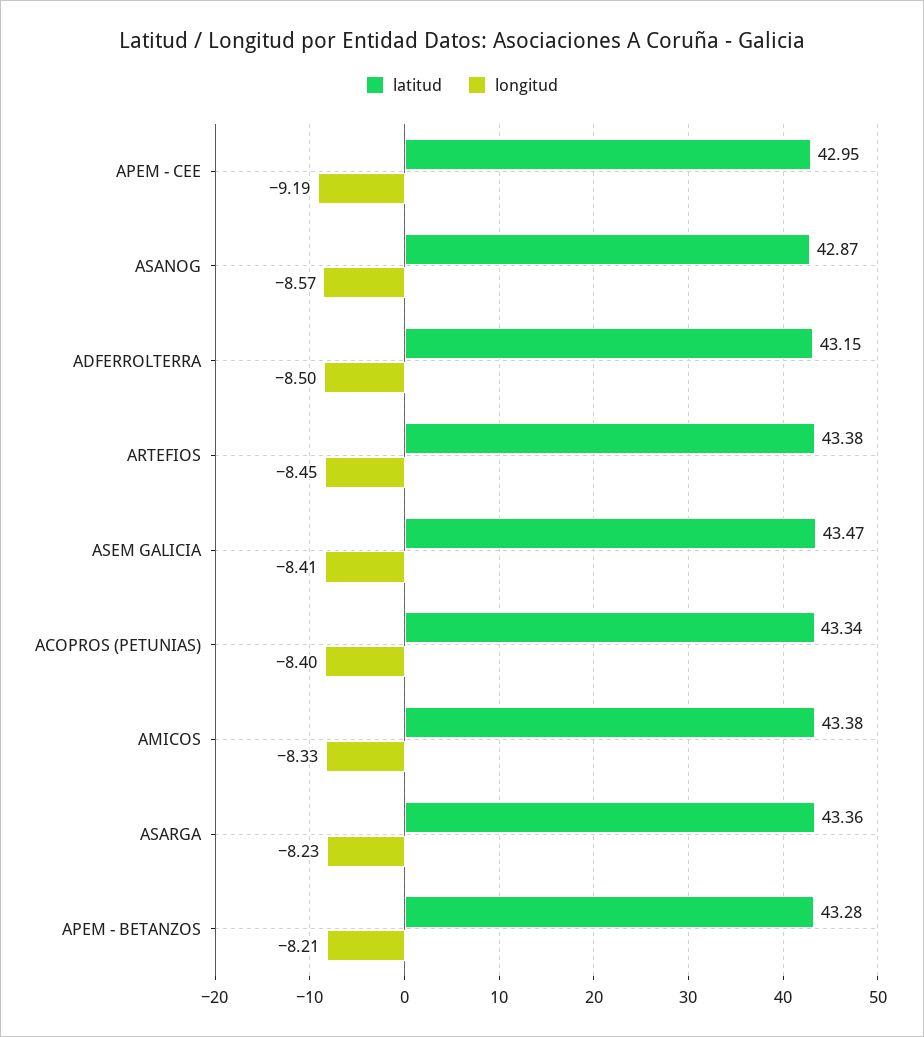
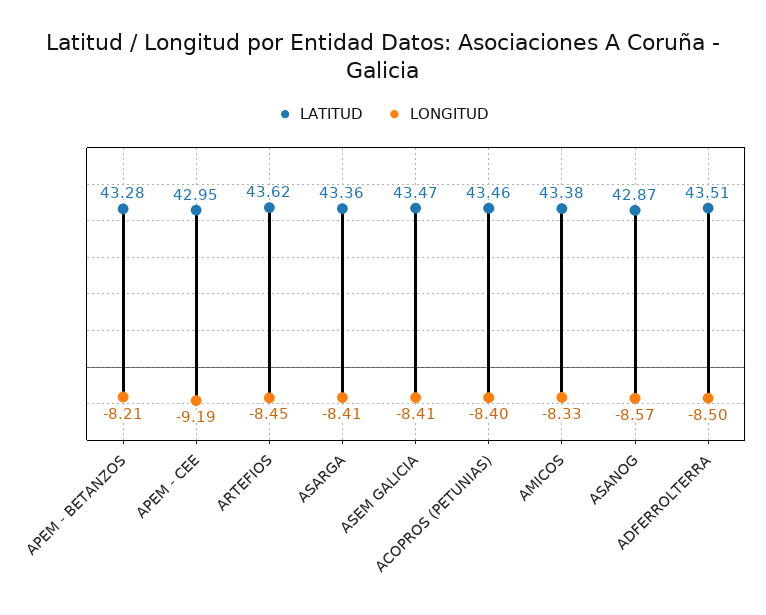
latitud, ADFERROLTERRA: 43.15 -> 43.51
latitud, ARTEFIOS: 43.38 -> 43.62
latitud, ACOPROS (PETUNIAS): 43.34 -> 43.46
longitud, ASARGA: -8.23 -> -8.41

